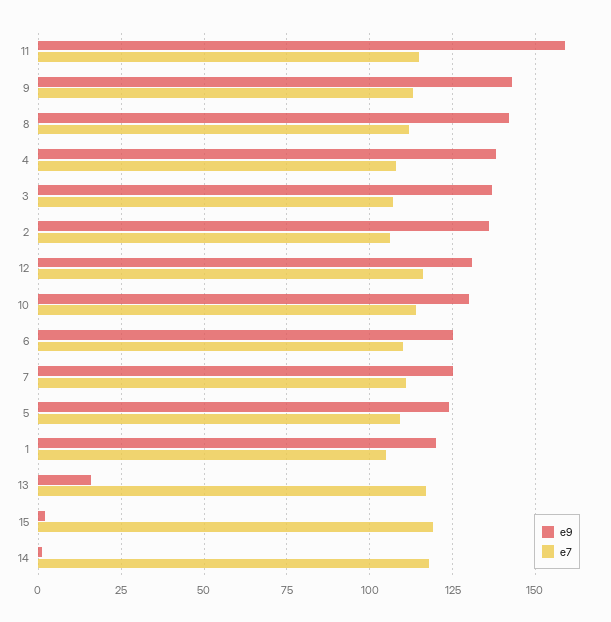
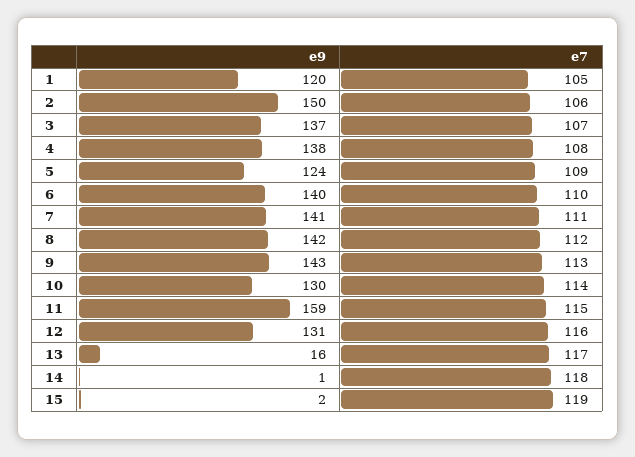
e9, 2: 135 -> 150
e9, 6: 125 -> 140
e9, 7: 125 -> 141

